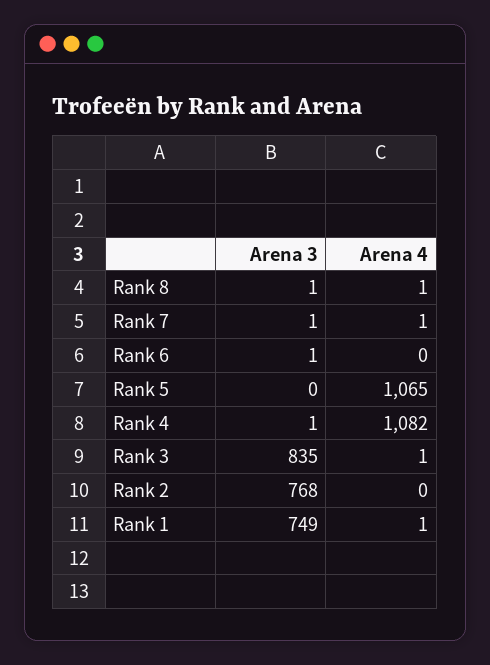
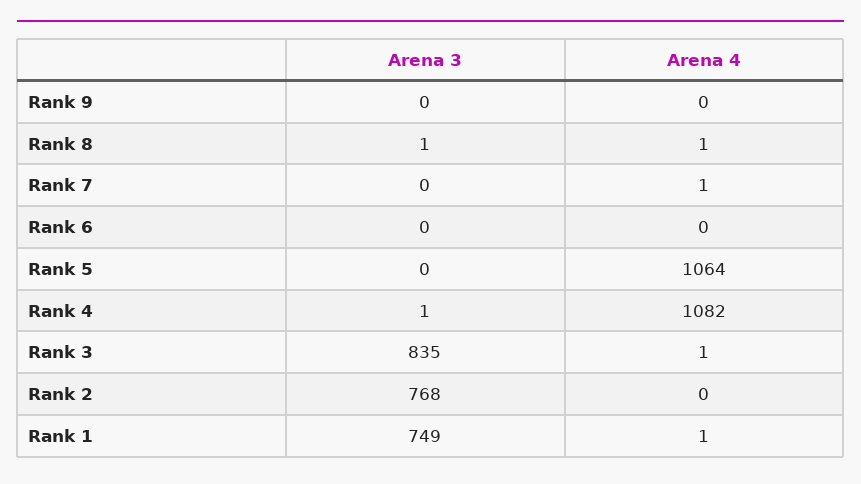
Arena 3, Rank 7: 1 -> 0
Arena 3, Rank 6: 1 -> 0
Arena 4, Rank 5: 1065 -> 1064
Arena 3, Rank 9: none -> 0
Arena 4, Rank 9: none -> 0

